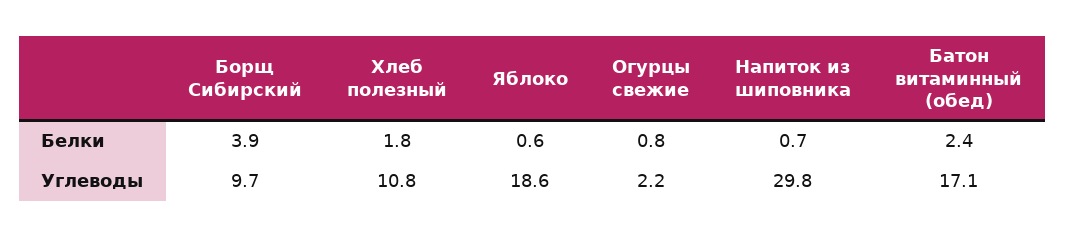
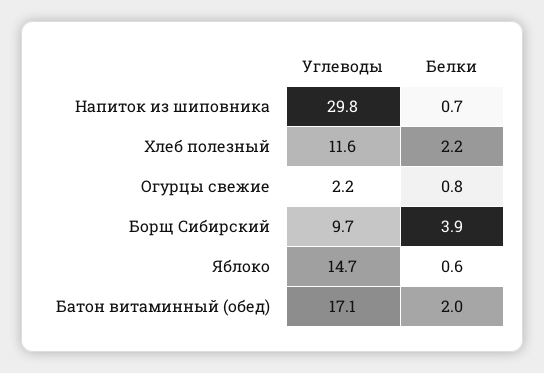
Хлеб полезный, Белки: 1.8 -> 2.2
Батон витаминный (обед), Белки: 2.4 -> 2
Хлеб полезный, Углеводы: 10.8 -> 11.6
Яблоко, Углеводы: 18.6 -> 14.7

